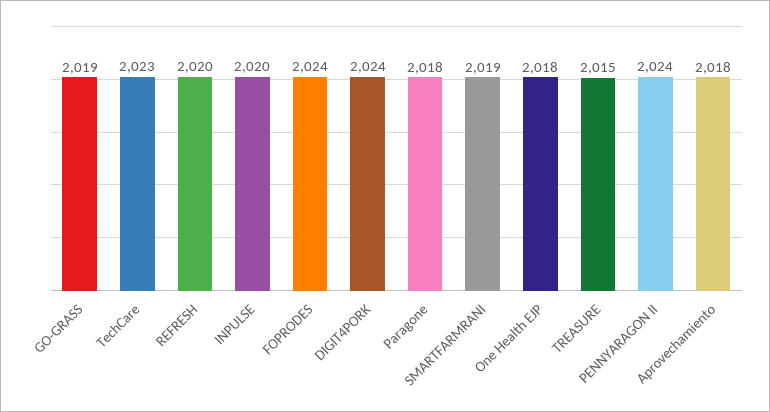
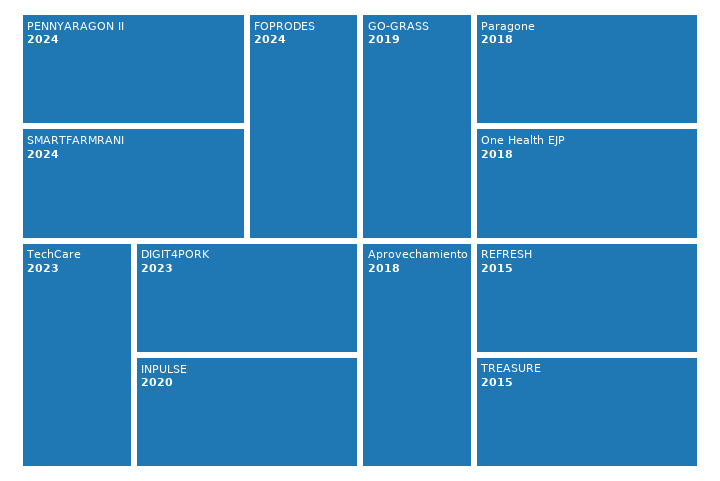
REFRESH: 2020 -> 2015
DIGIT4PORK: 2024 -> 2023
SMARTFARMRANI: 2019 -> 2024

